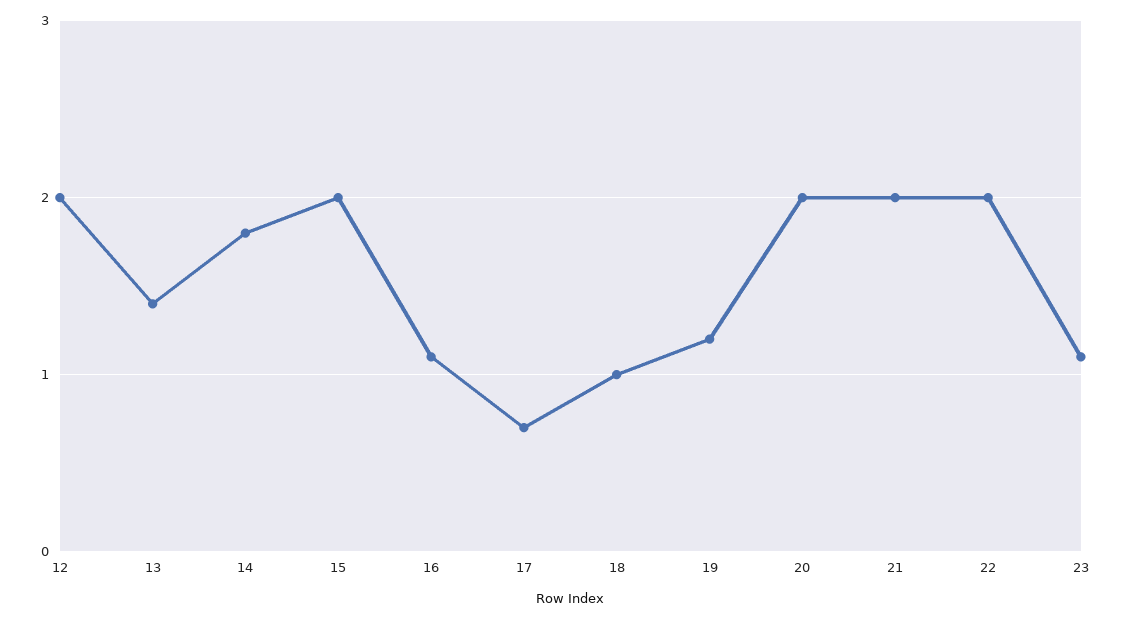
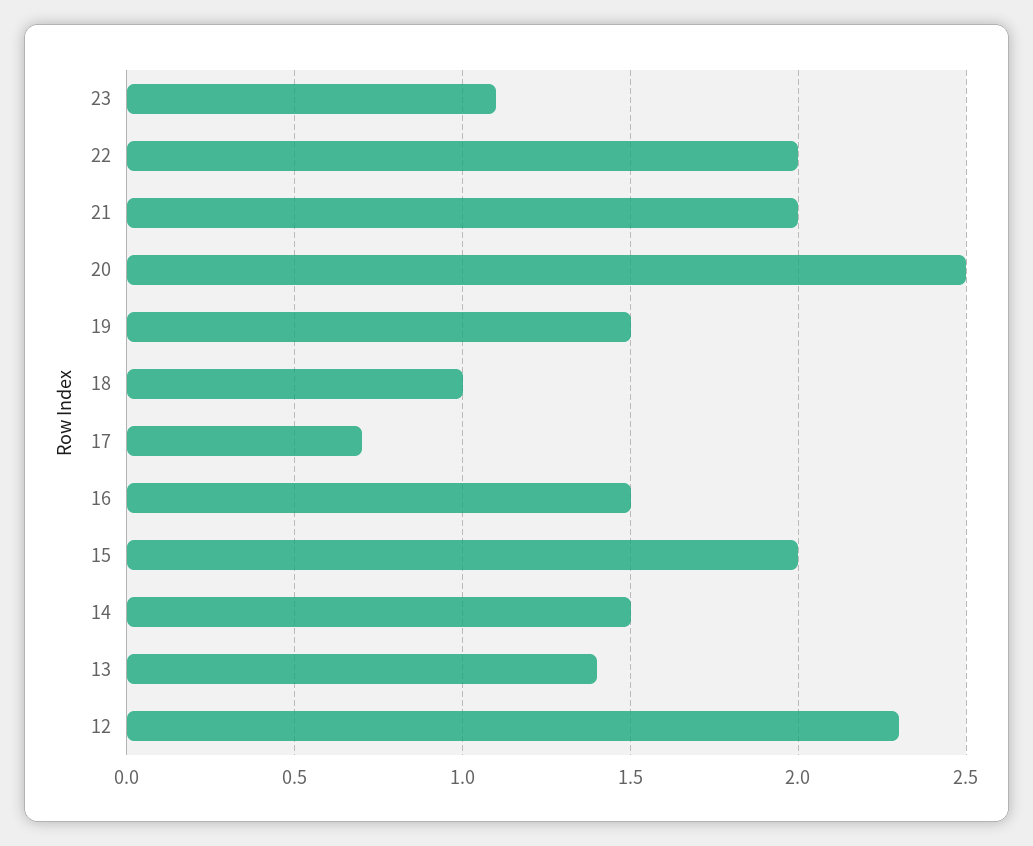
12: 2 -> 2.3
14: 1.8 -> 1.5
16: 1.1 -> 1.5
19: 1.2 -> 1.5
20: 2 -> 2.5

